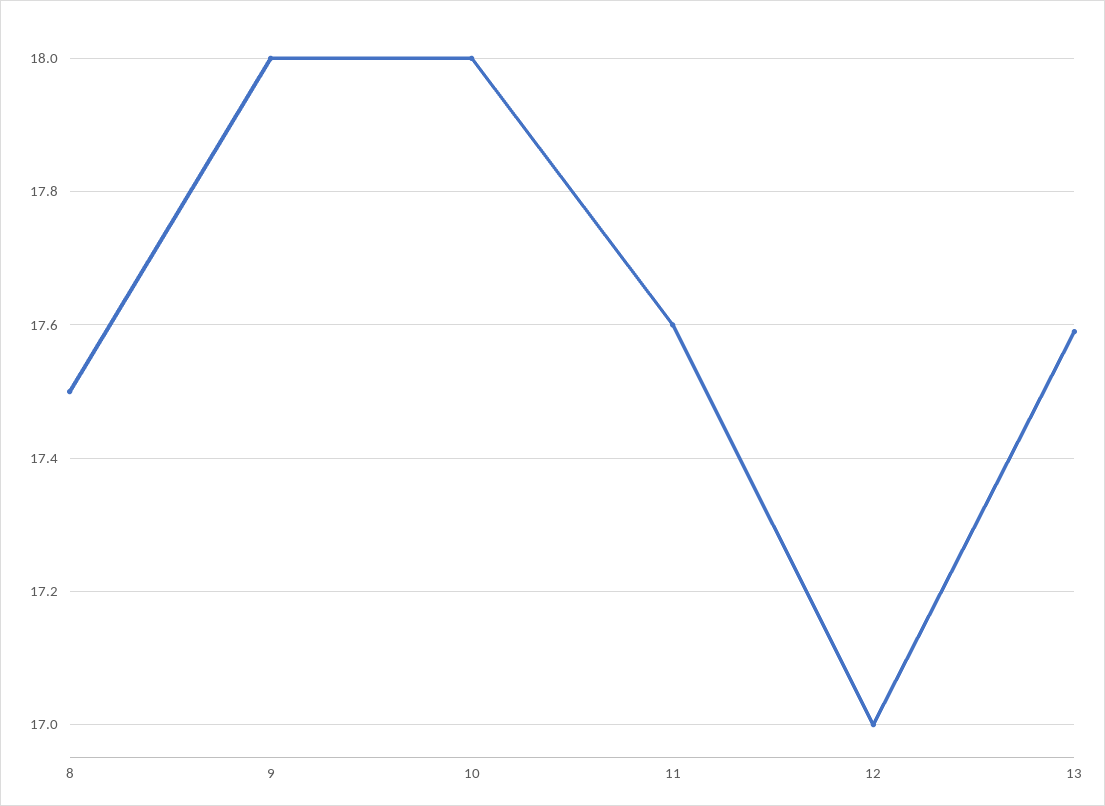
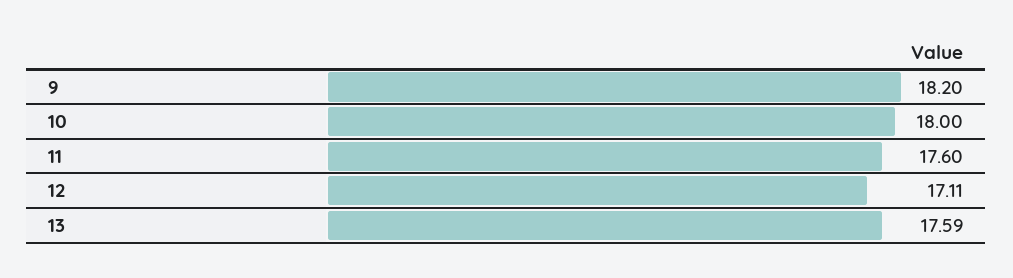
8: 17.5 -> none
9: 18 -> 18.2
12: 17 -> 17.11

